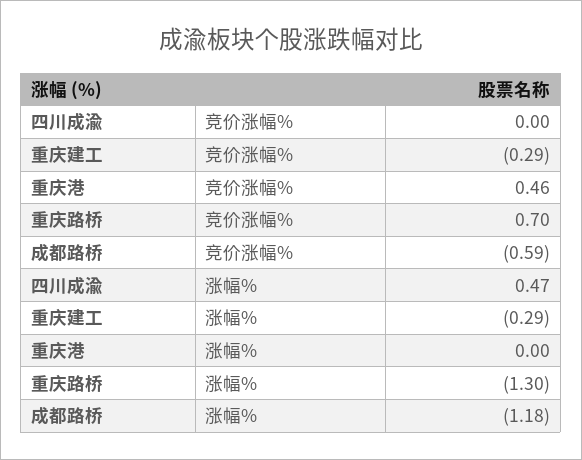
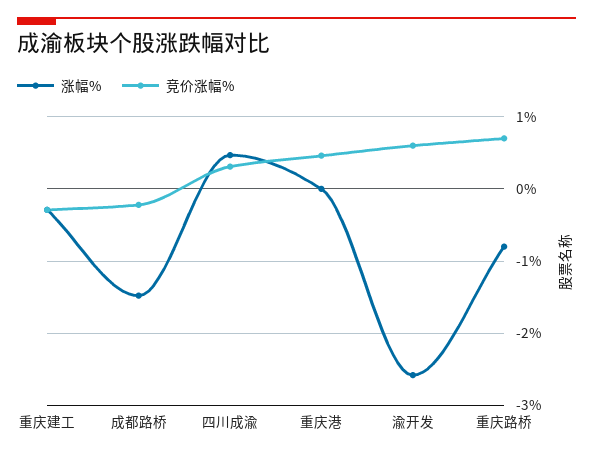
竞价涨幅%, 四川成渝: 0 -> 0.3
竞价涨幅%, 成都路桥: -0.59 -> -0.2
涨幅%, 重庆路桥: -1.3 -> -0.8
涨幅%, 成都路桥: -1.18 -> -1.5
涨幅%, 渝开发: none -> -2.6
竞价涨幅%, 渝开发: none -> 0.6

